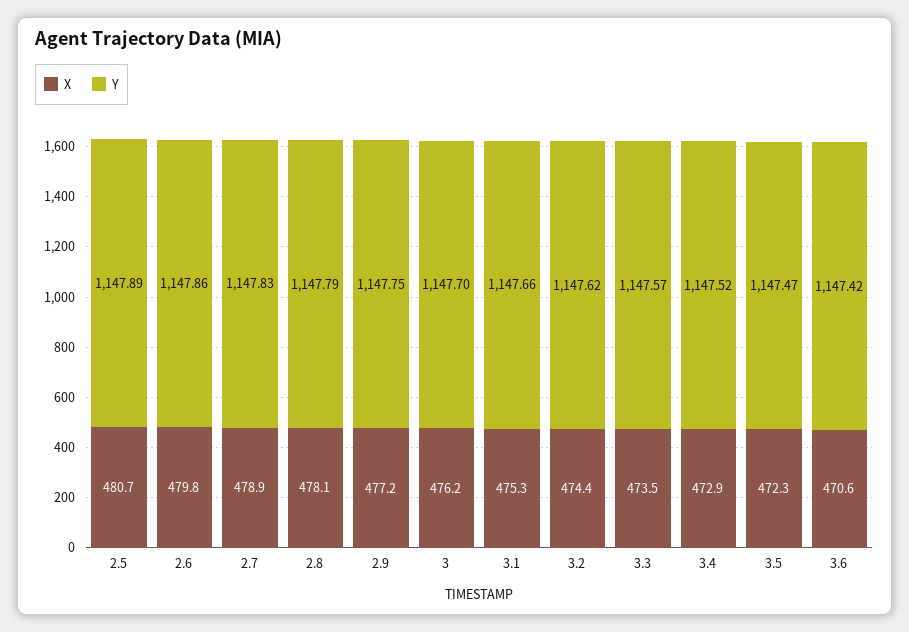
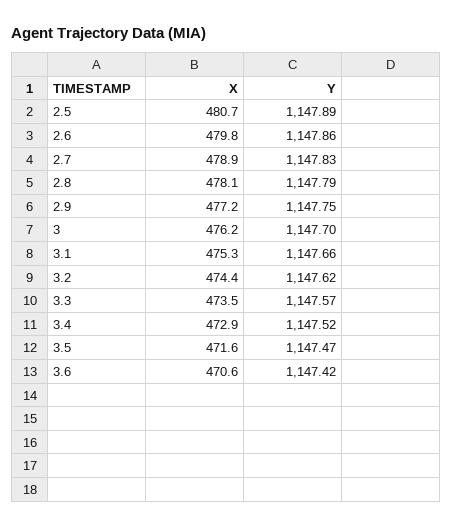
X, 3.5: 472.3 -> 471.6

